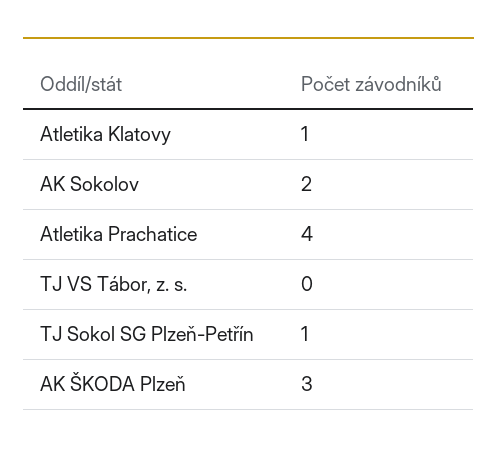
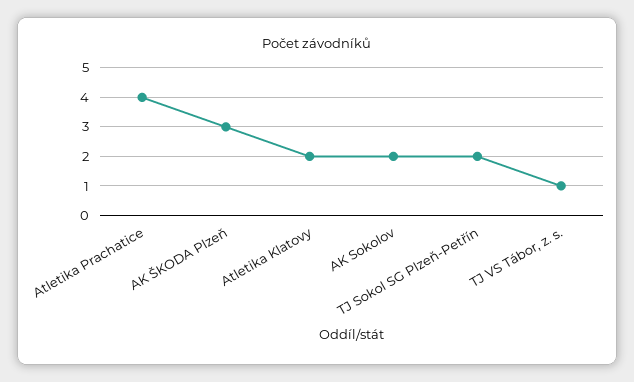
Atletika Klatovy: 1 -> 2
TJ VS Tábor, z. s.: 0 -> 1
TJ Sokol SG Plzeň-Petřín: 1 -> 2

